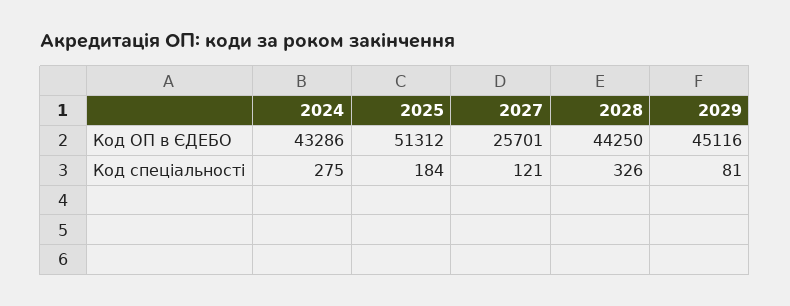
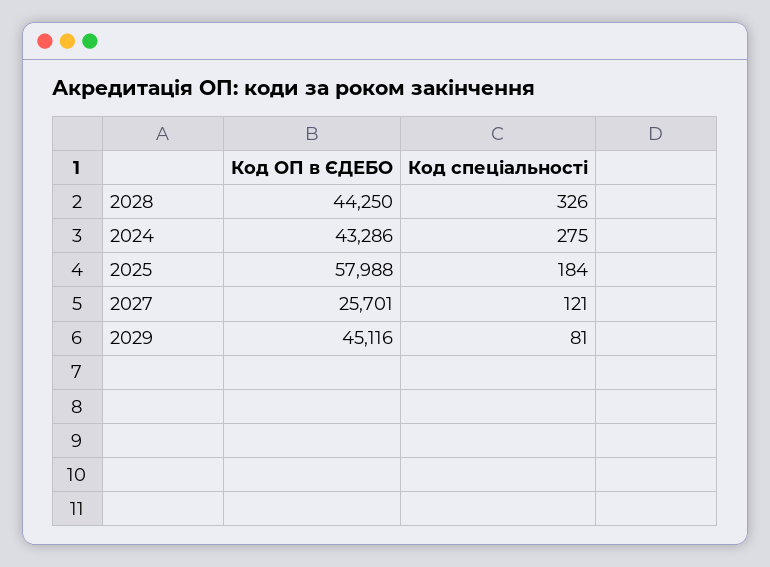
2025, Код ОП в ЄДЕБО: 51312 -> 57988

